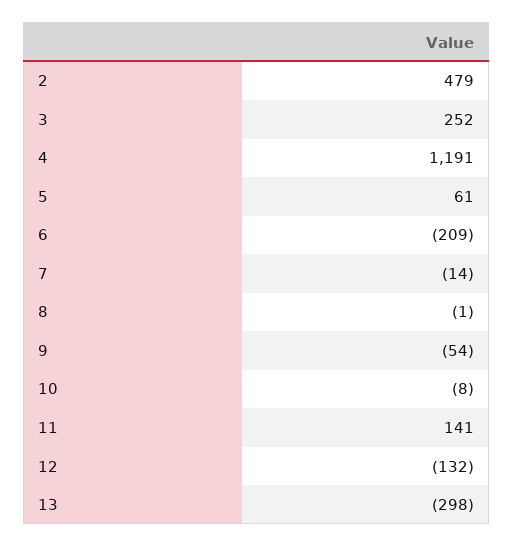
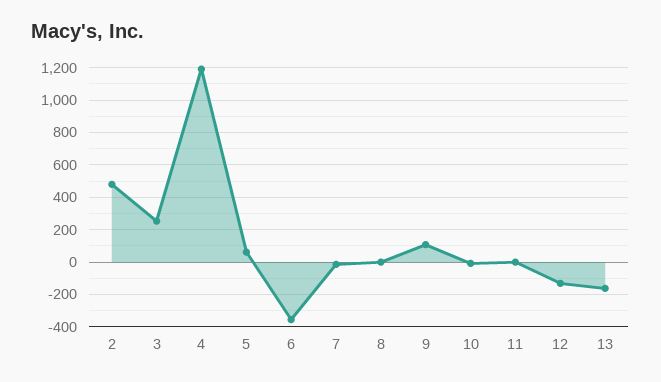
6: -209 -> -350
9: -54 -> 100
11: 141 -> 0
13: -298 -> -150

